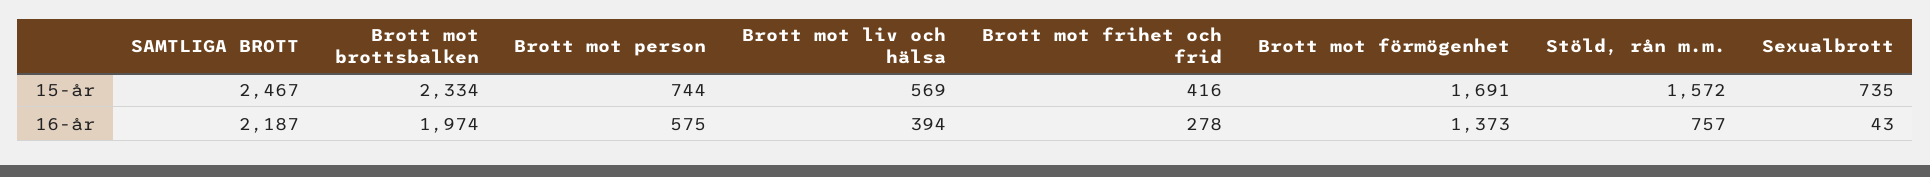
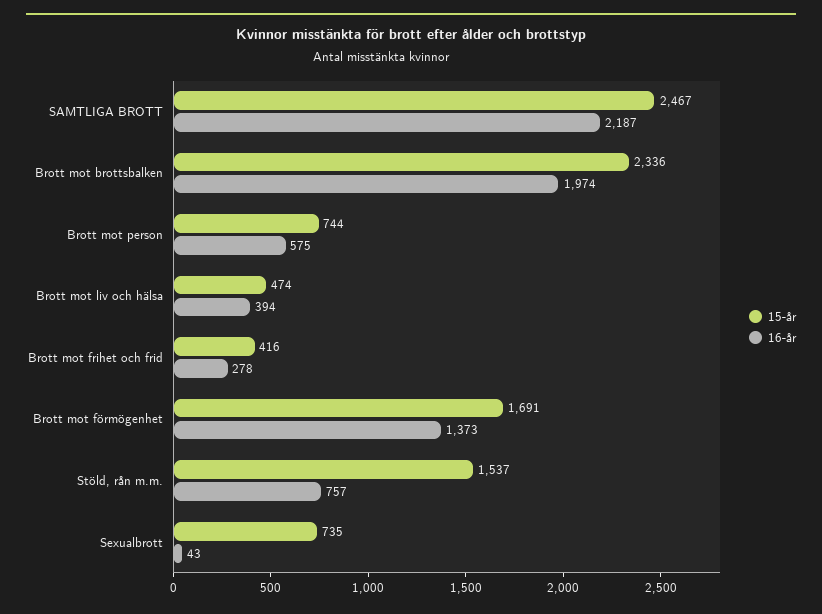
15-år, Brott mot brottsbalken: 2334 -> 2336
15-år, Brott mot liv och hälsa: 569 -> 474
15-år, Stöld, rån m.m.: 1572 -> 1537

